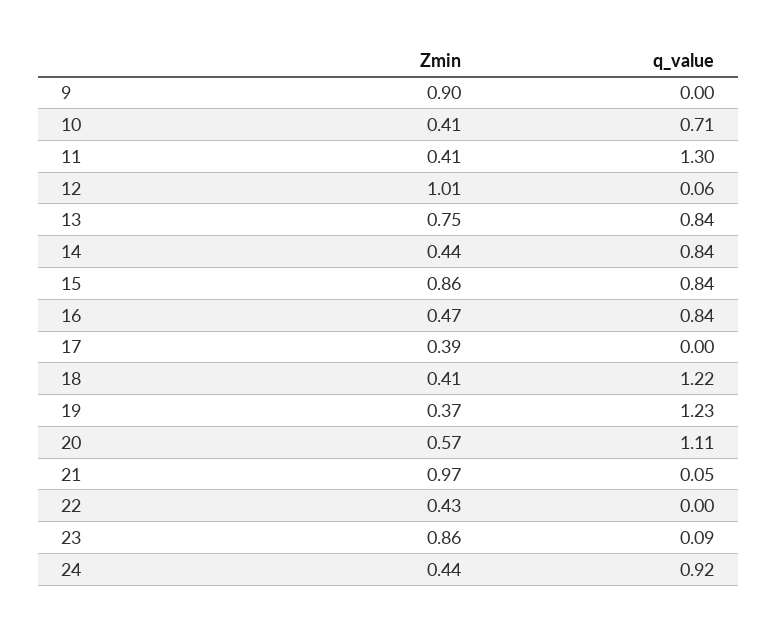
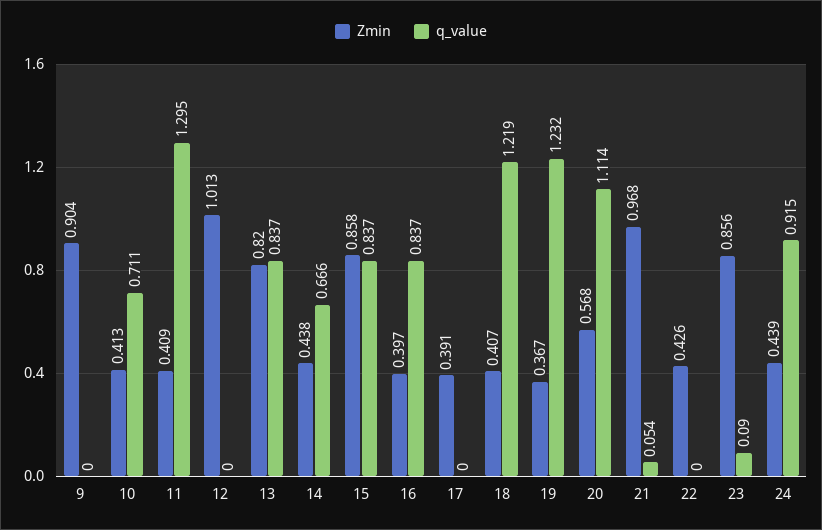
q_value, 12: 0.06 -> 0
Zmin, 13: 0.75 -> 0.82
q_value, 14: 0.84 -> 0.666
Zmin, 16: 0.47 -> 0.397

